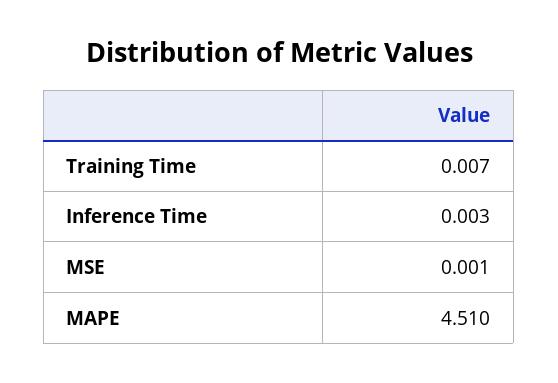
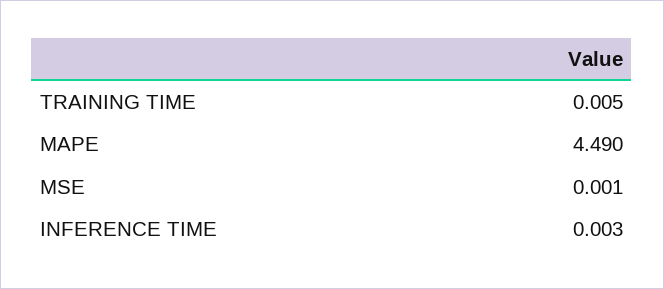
Training Time: 0.007 -> 0.005
MAPE: 4.51 -> 4.49

